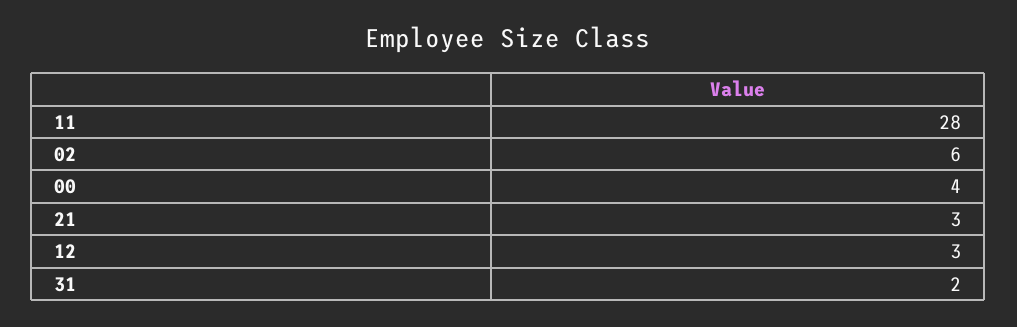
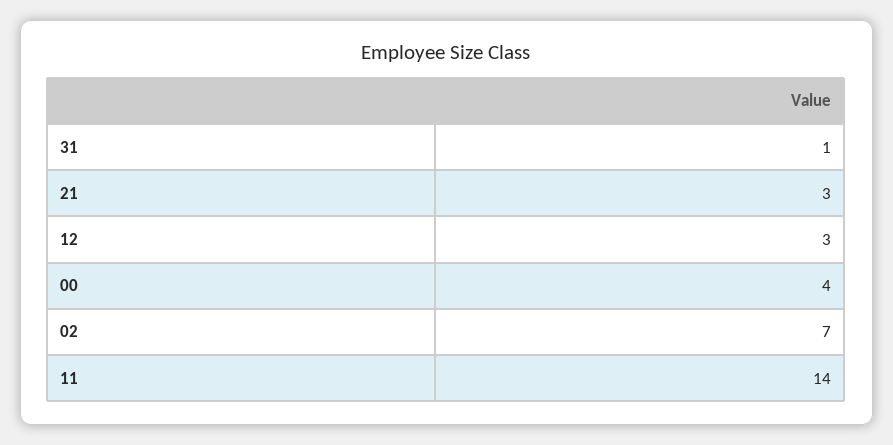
11: 28 -> 14
02: 6 -> 7
31: 2 -> 1

